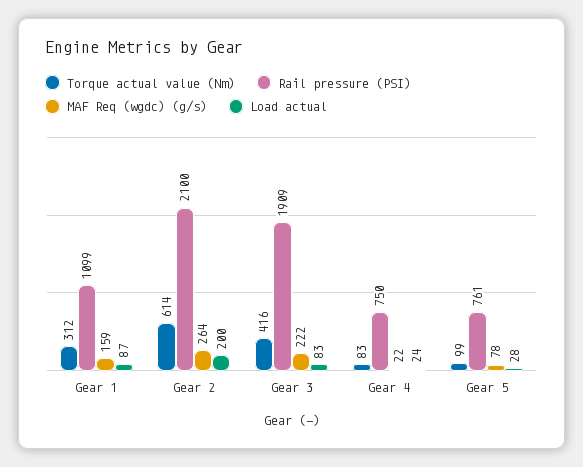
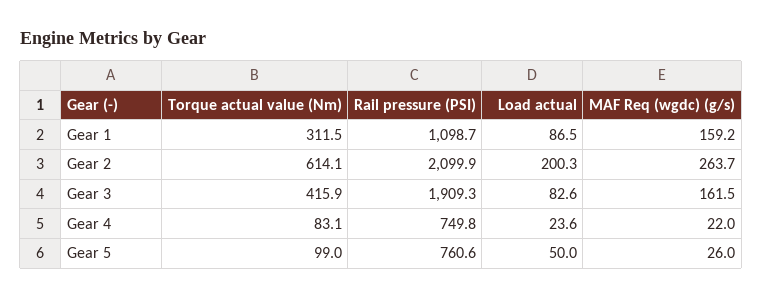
MAF Req (wgdc) (g/s), Gear 3: 222 -> 161.5
MAF Req (wgdc) (g/s), Gear 5: 78 -> 26
Load actual, Gear 5: 28 -> 50

